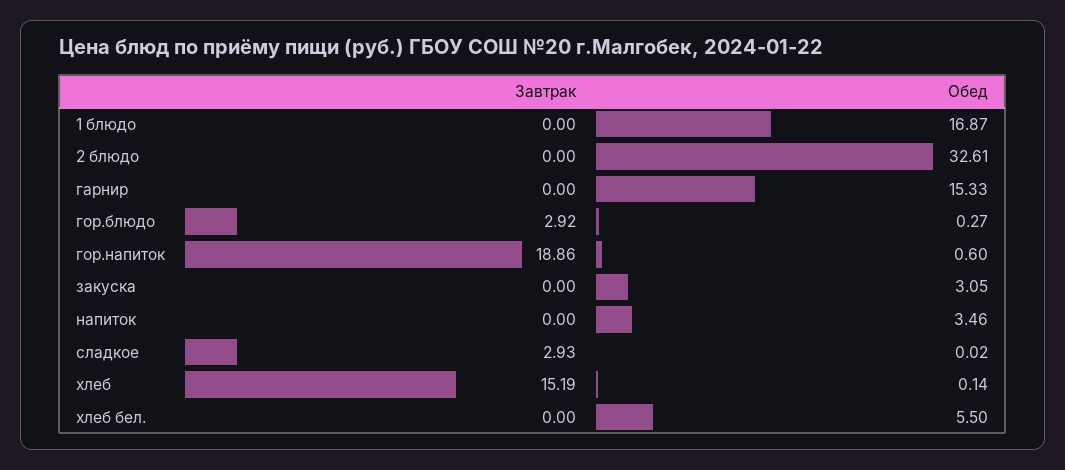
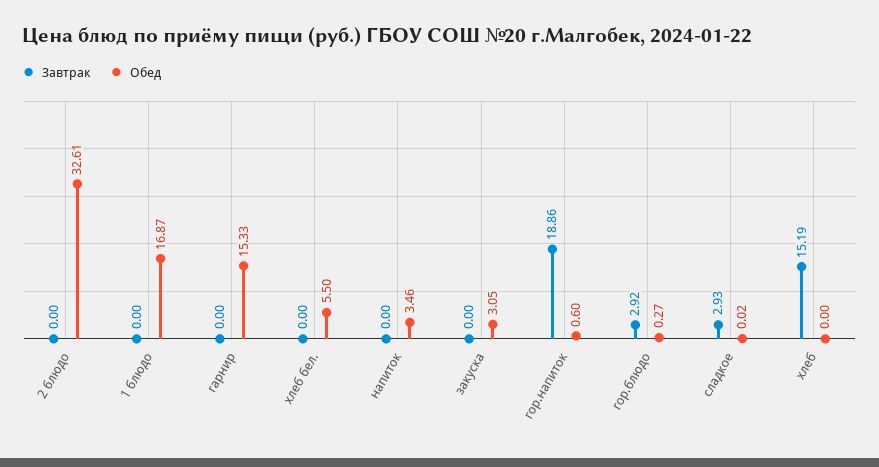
Обед, хлеб: 0.14 -> 0

